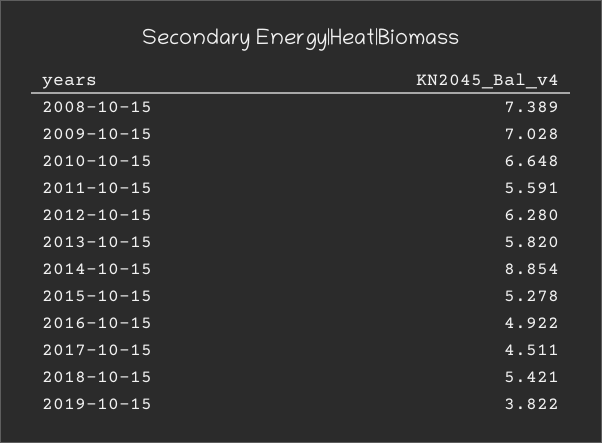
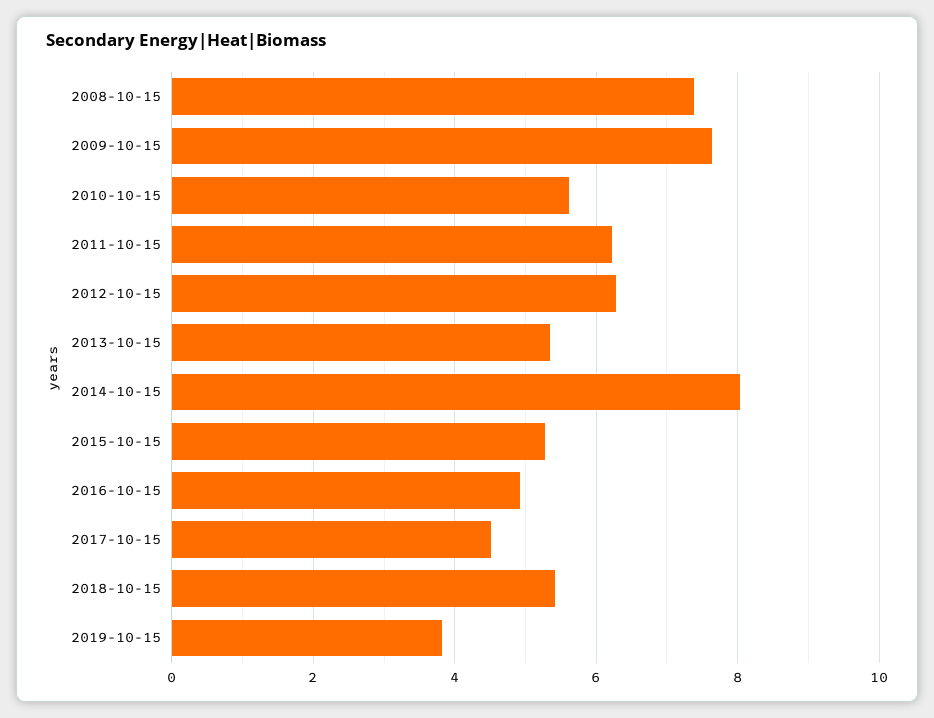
2009-10-15: 7.028 -> 7.6
2010-10-15: 6.648 -> 5.6
2011-10-15: 5.591 -> 6.2
2013-10-15: 5.82 -> 5.4
2014-10-15: 8.854 -> 8

